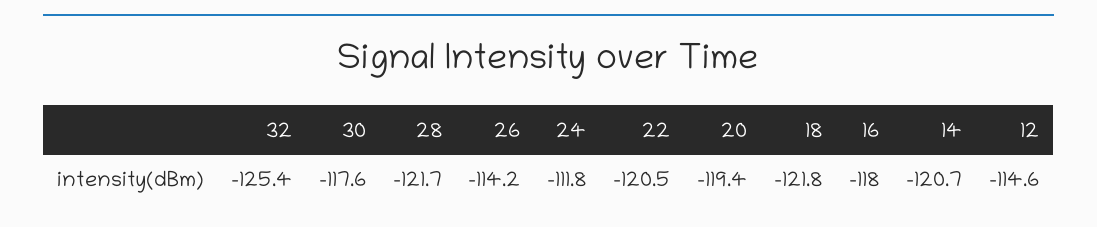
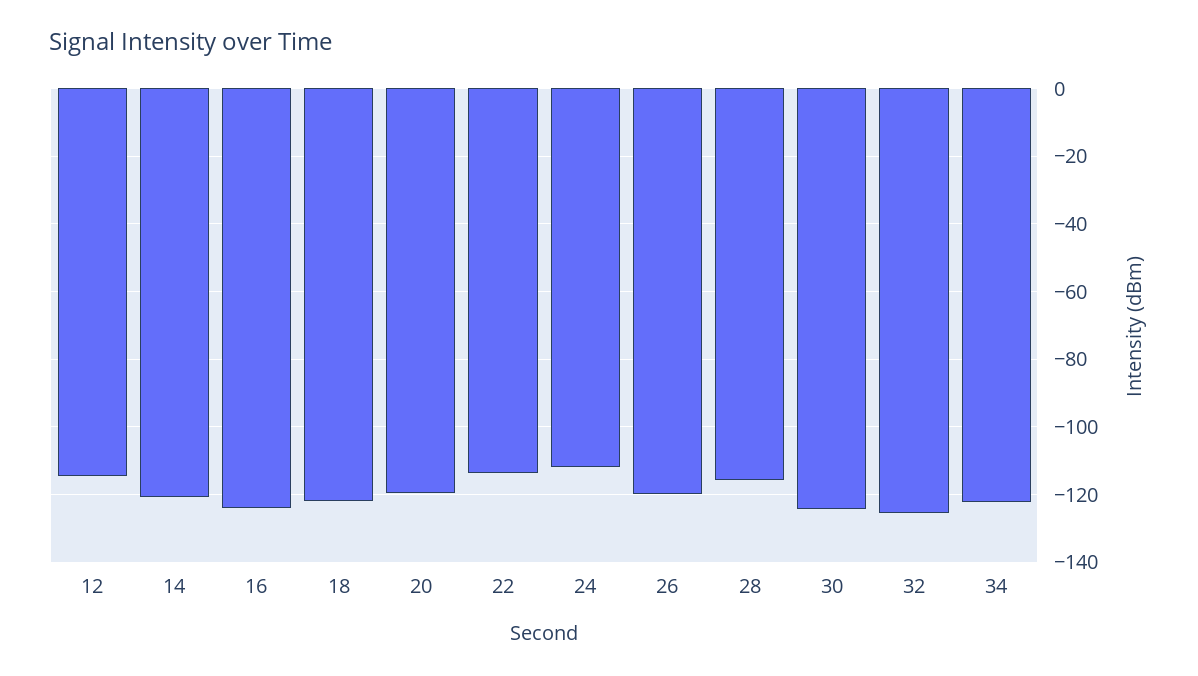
30: -117.6 -> -124
28: -121.7 -> -116
26: -114.2 -> -120
22: -120.5 -> -114
16: -118 -> -124
34: none -> -122

